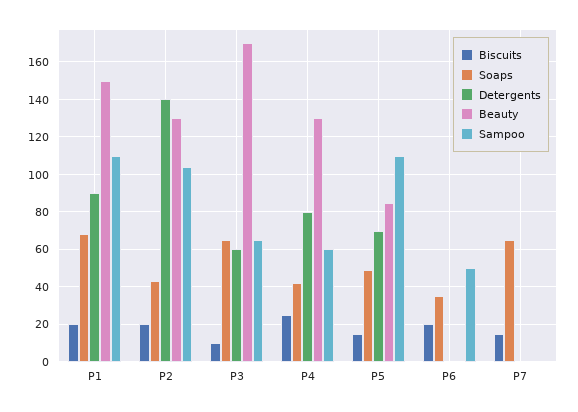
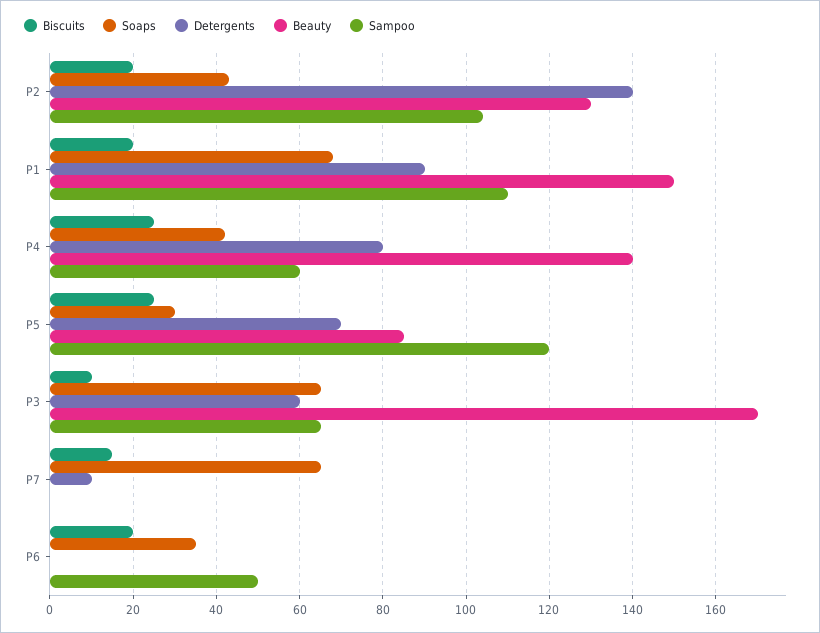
Beauty, P4: 130 -> 140
Biscuits, P5: 15 -> 25
Soaps, P5: 50 -> 30
Sampoo, P5: 110 -> 120
Detergents, P7: 0 -> 10

